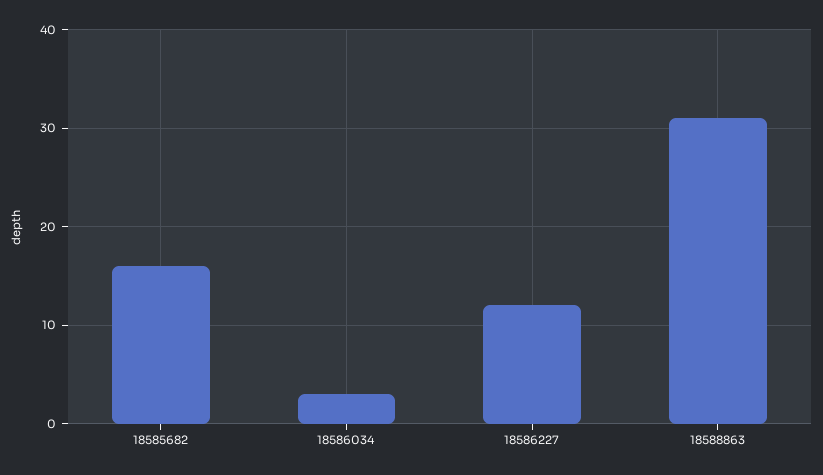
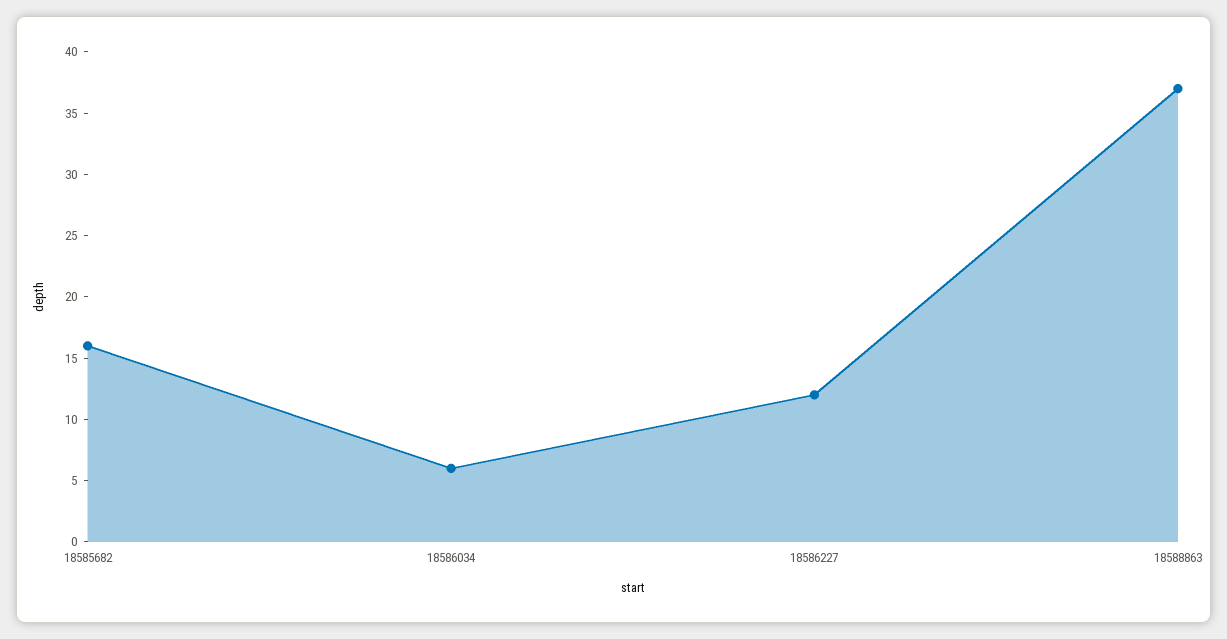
18586034: 3 -> 6
18588863: 31 -> 37

